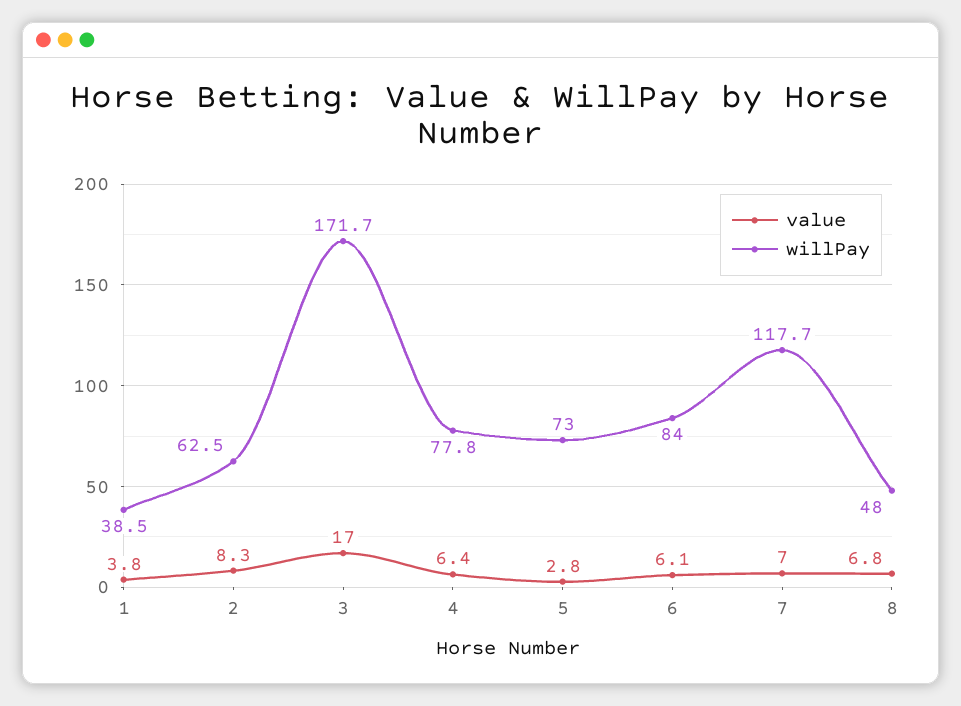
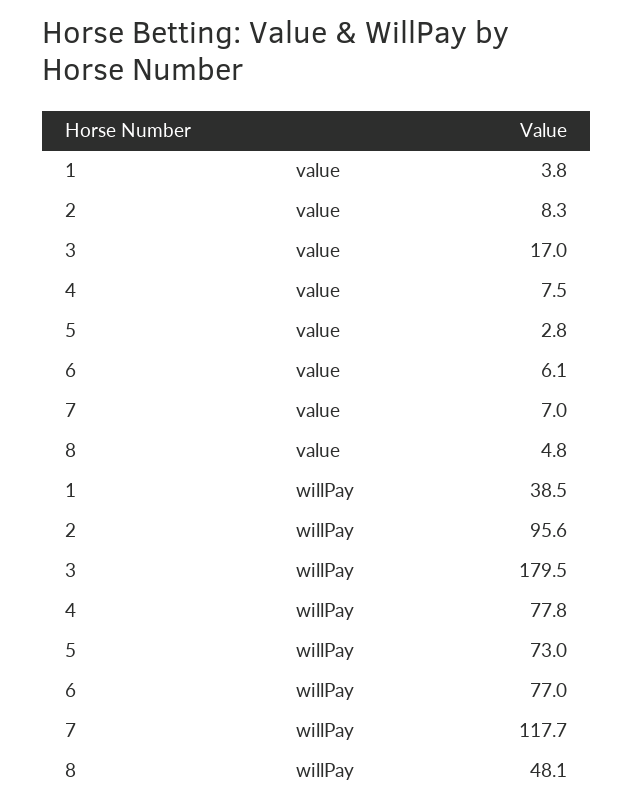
willPay, 2: 62.5 -> 95.6
willPay, 3: 171.7 -> 179.5
value, 4: 6.4 -> 7.5
willPay, 6: 84 -> 77
value, 8: 6.8 -> 4.8
willPay, 8: 48 -> 48.1

